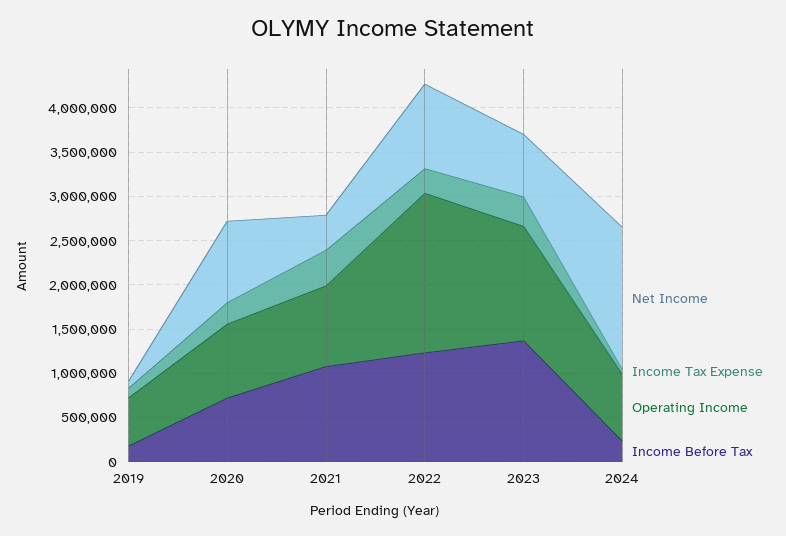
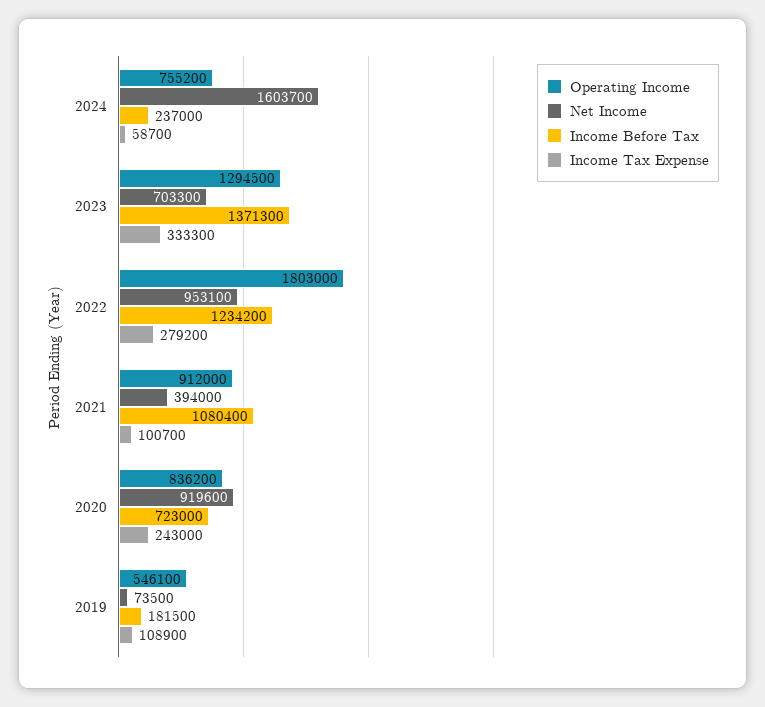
Income Tax Expense, 2021: 400000 -> 100700

